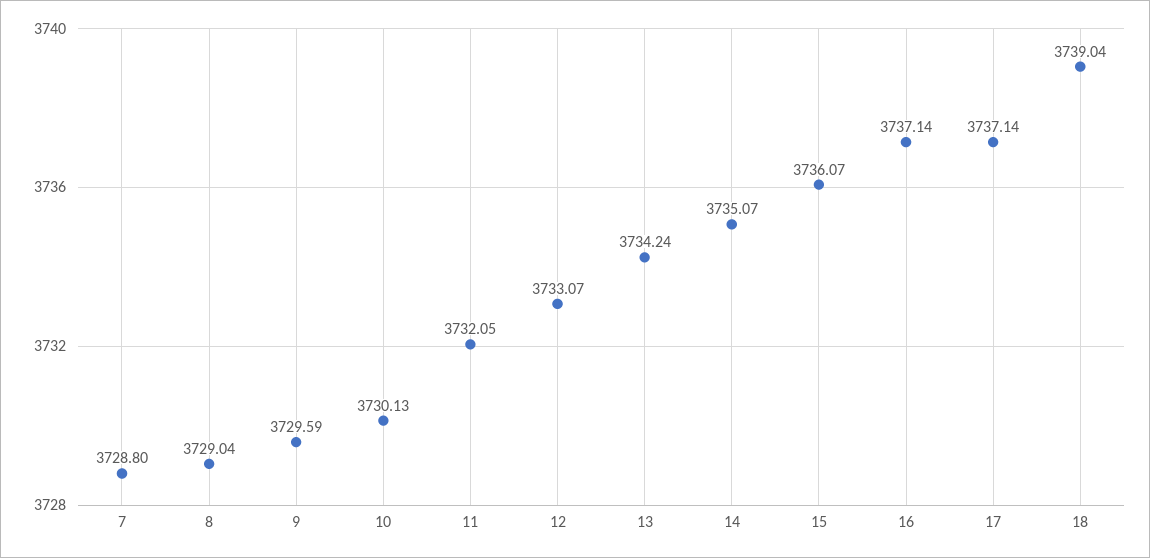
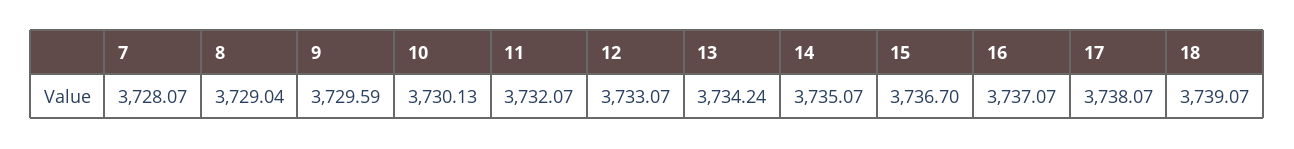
7: 3728.8 -> 3728.07
11: 3732.05 -> 3732.07
15: 3736.07 -> 3736.7
16: 3737.14 -> 3737.07
17: 3737.14 -> 3738.07
18: 3739.04 -> 3739.07

